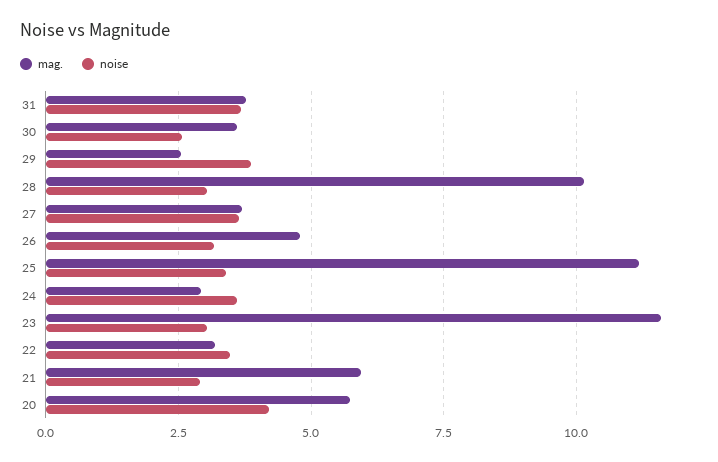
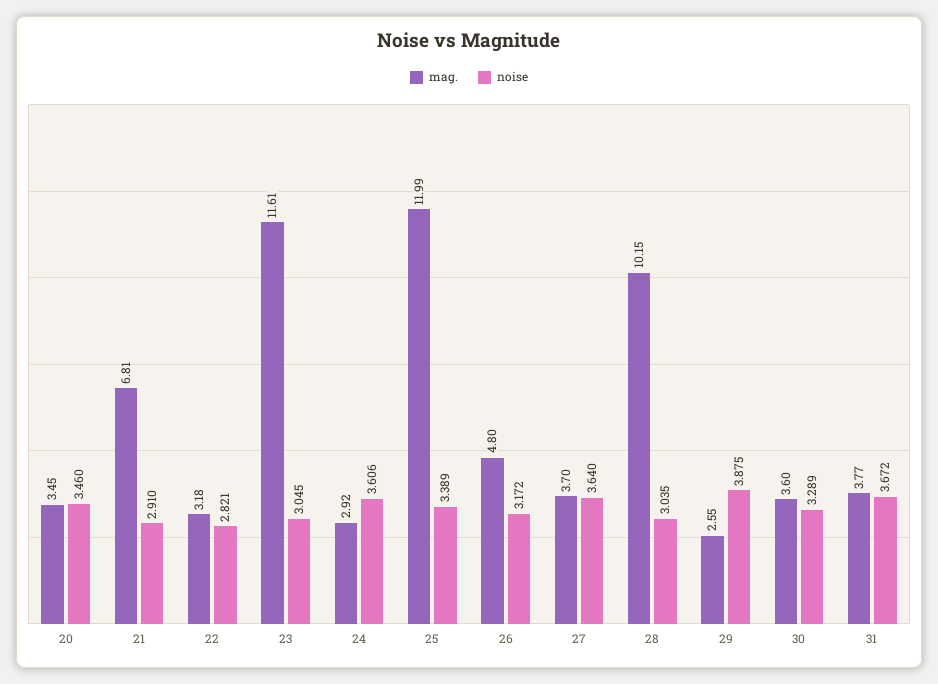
noise, 30: 2.5 -> 3.289
mag., 25: 11.25 -> 11.99
noise, 22: 3.5 -> 2.821
mag., 21: 6 -> 6.81
mag., 20: 5.75 -> 3.45
noise, 20: 4.25 -> 3.46

